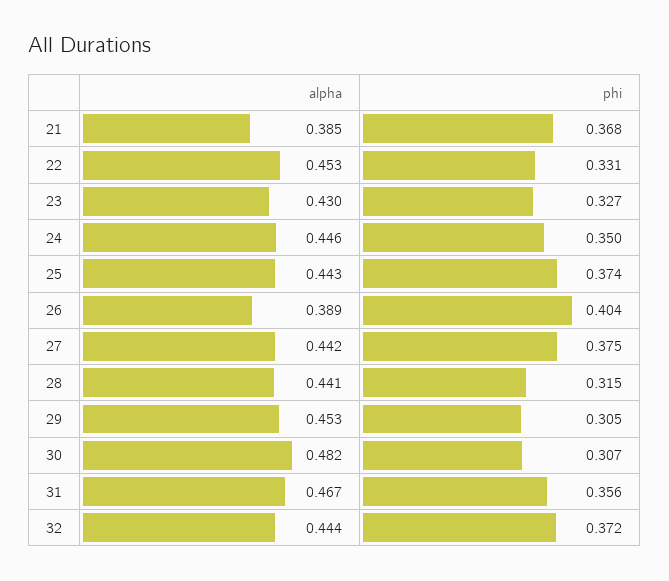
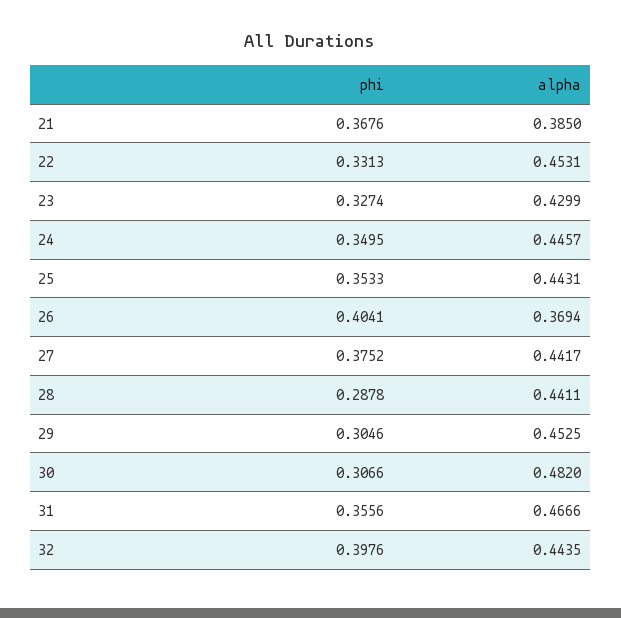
phi, 25: 0.374 -> 0.3533
alpha, 26: 0.389 -> 0.3694
phi, 28: 0.315 -> 0.2878
phi, 32: 0.372 -> 0.3976

